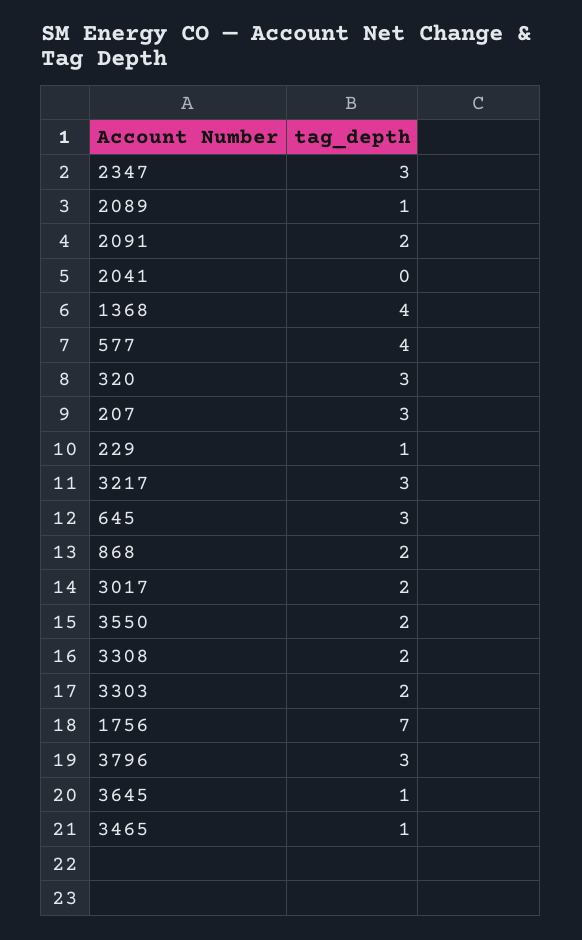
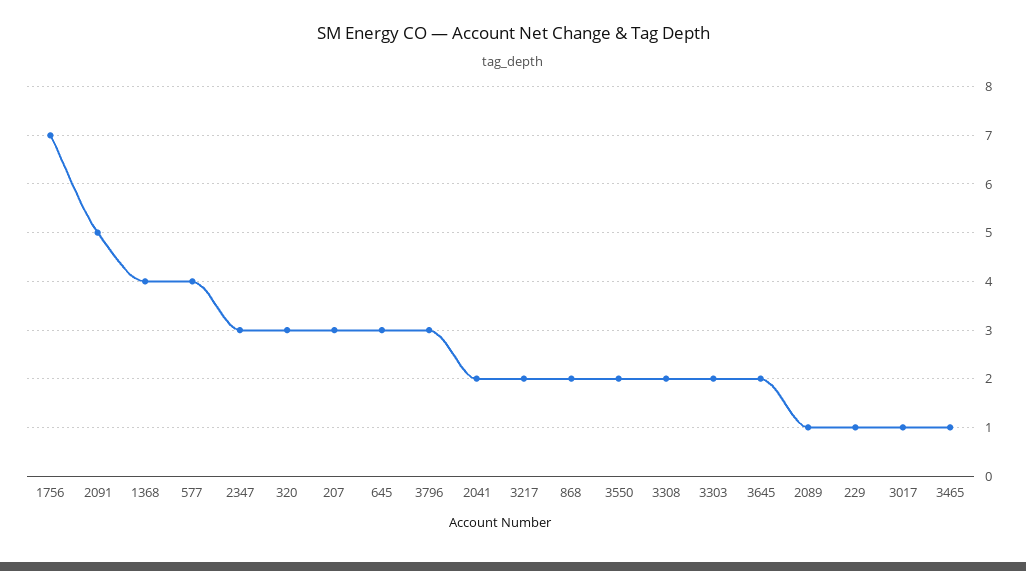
2091: 2 -> 5
2041: 0 -> 2
3217: 3 -> 2
3017: 2 -> 1
3645: 1 -> 2

